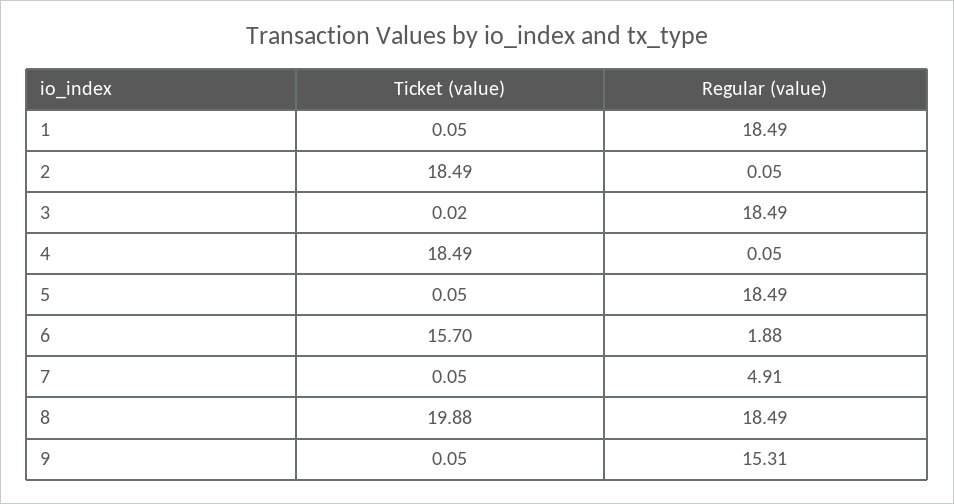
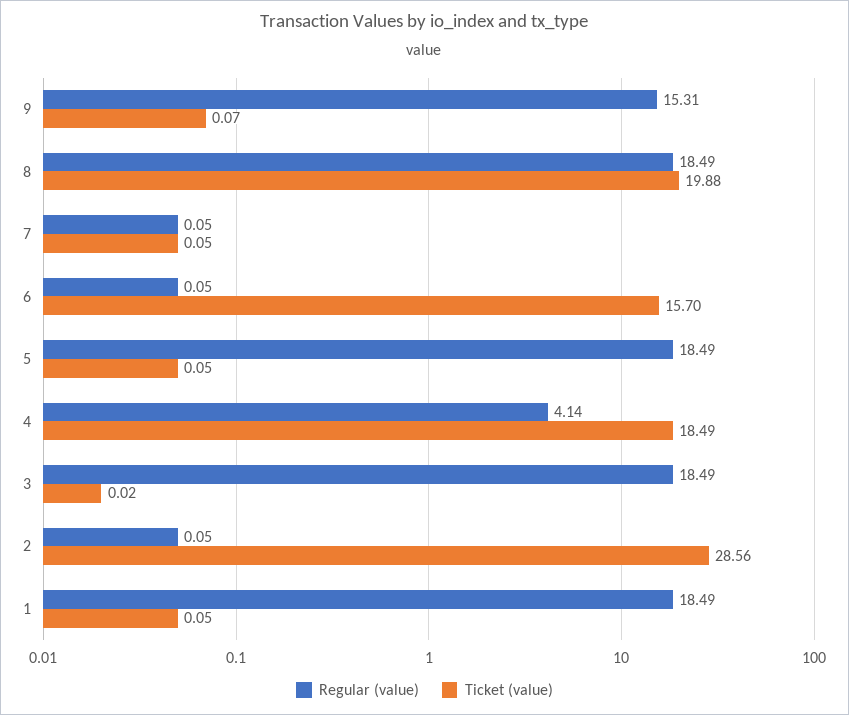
Ticket (value), 2: 18.49 -> 28.56
Regular (value), 4: 0.05 -> 4.14
Regular (value), 6: 1.88 -> 0.05
Regular (value), 7: 4.91 -> 0.05
Ticket (value), 9: 0.05 -> 0.07

